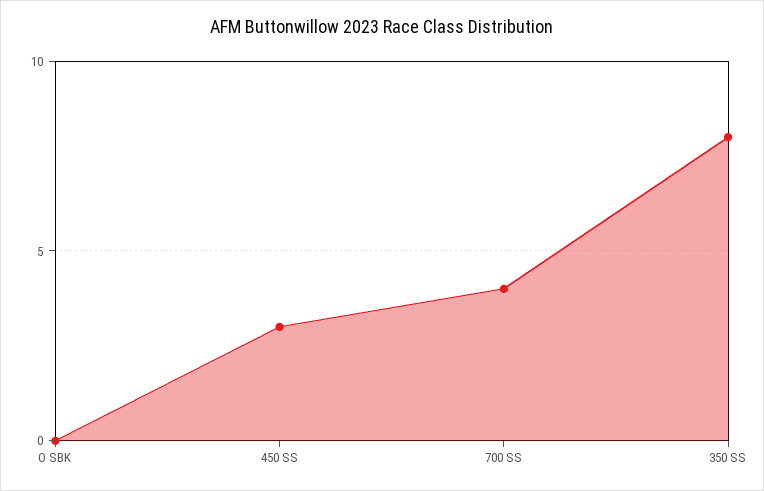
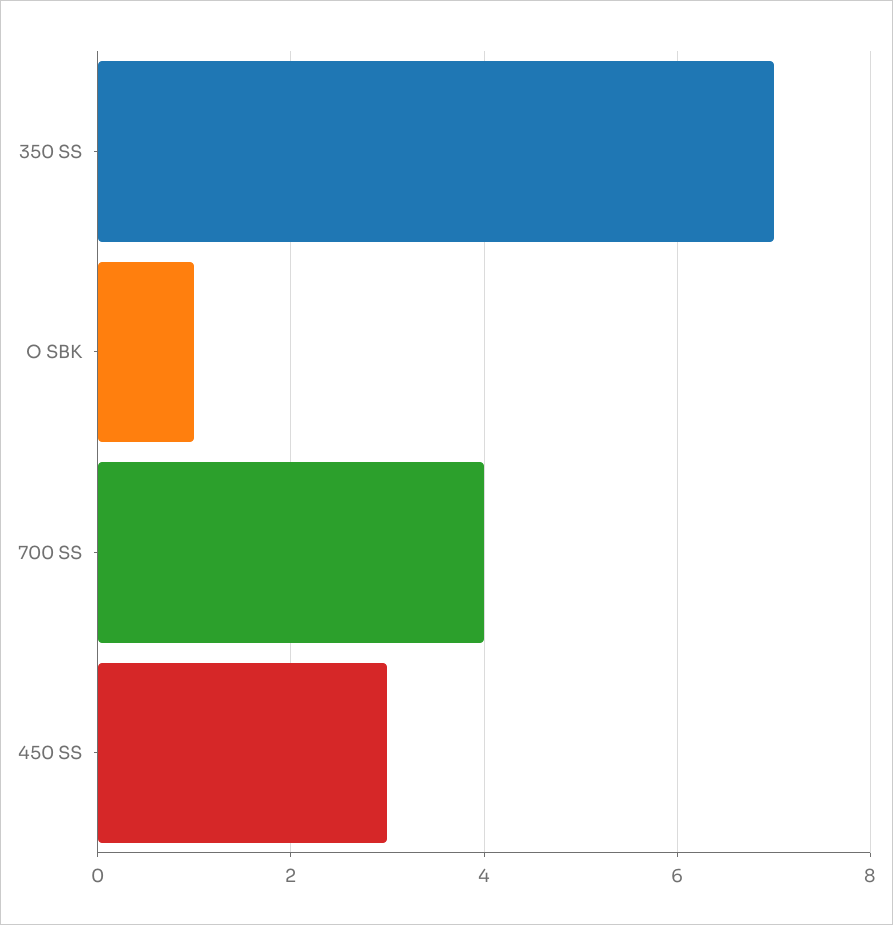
O SBK: 0 -> 1
350 SS: 8 -> 7

